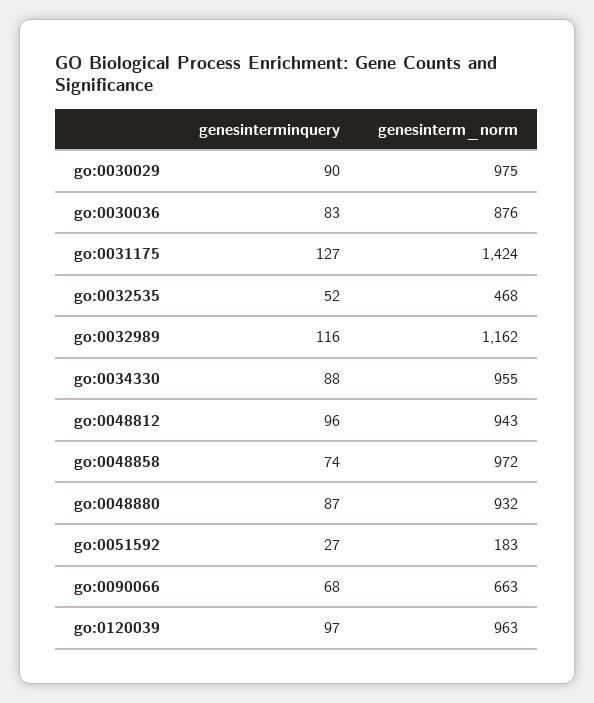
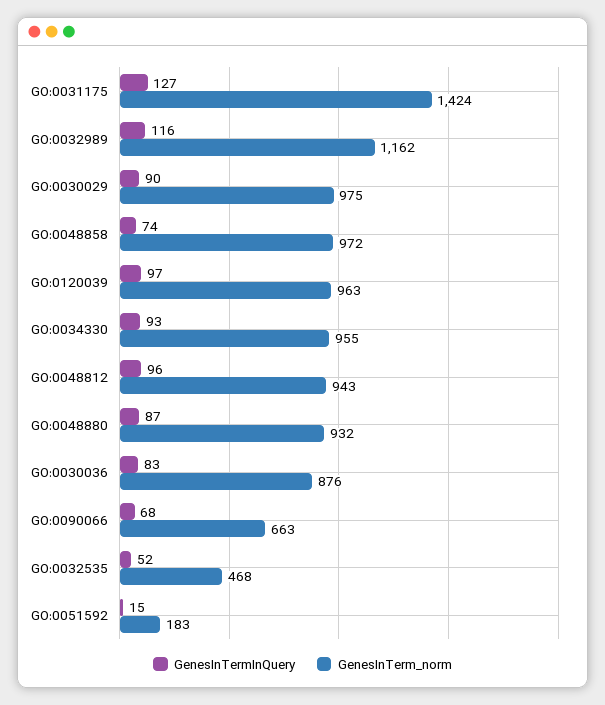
genesinterminquery, go:0034330: 88 -> 93
genesinterminquery, go:0051592: 27 -> 15

